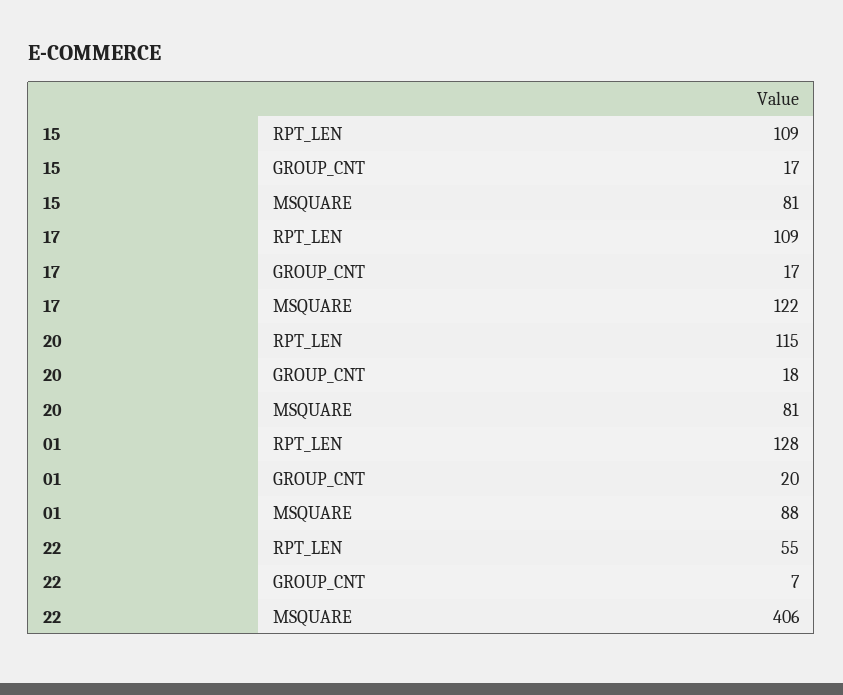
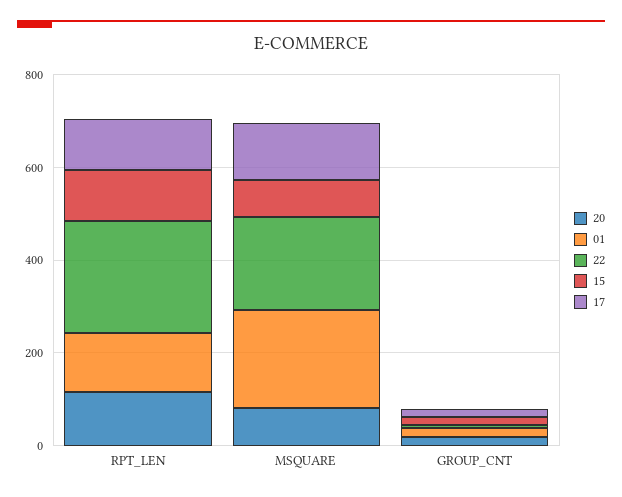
01, MSQUARE: 88 -> 200
22, RPT_LEN: 55 -> 250
22, MSQUARE: 406 -> 200

